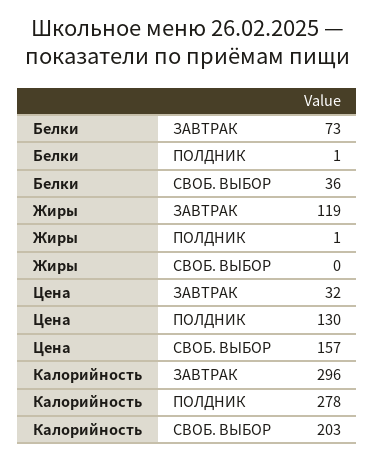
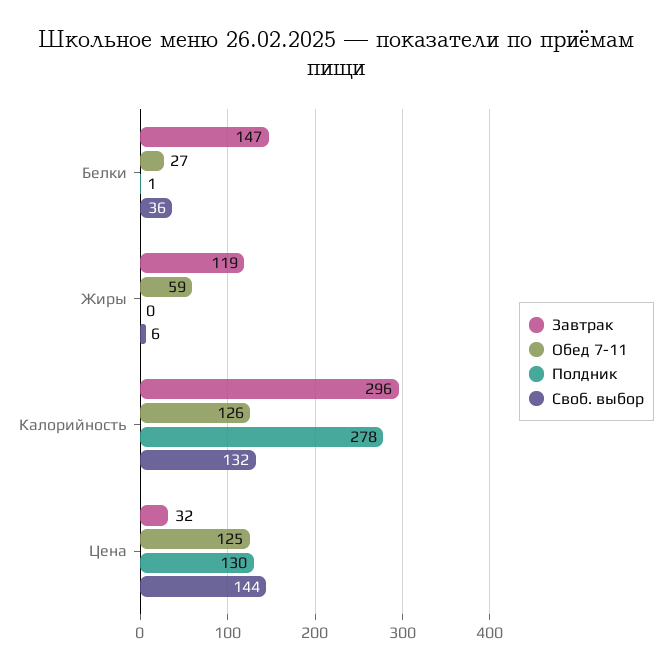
ЗАВТРАК, Белки: 73 -> 147
ПОЛДНИК, Жиры: 1 -> 0
СВОБ. ВЫБОР, Жиры: 0 -> 6
СВОБ. ВЫБОР, Цена: 157 -> 144
СВОБ. ВЫБОР, Калорийность: 203 -> 132
Обед 7-11, Белки: none -> 27
Обед 7-11, Жиры: none -> 59
Обед 7-11, Калорийность: none -> 126
Обед 7-11, Цена: none -> 125

